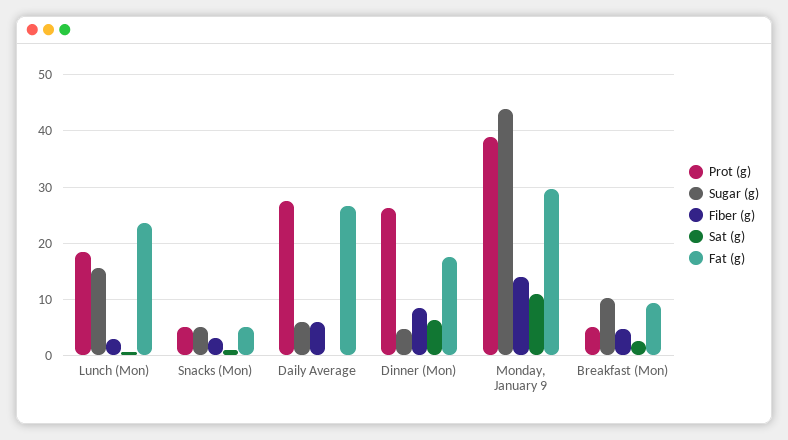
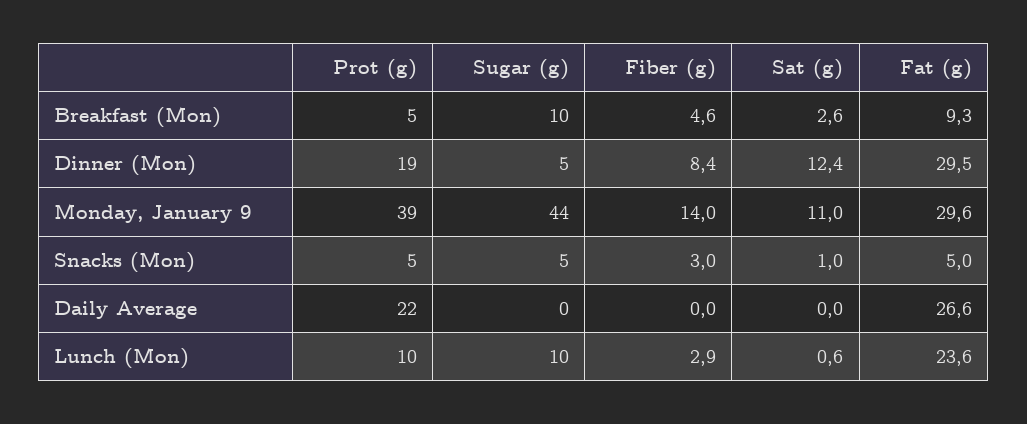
Prot (g), Lunch (Mon): 18 -> 10
Sugar (g), Lunch (Mon): 16 -> 10
Prot (g), Daily Average: 28 -> 22
Sugar (g), Daily Average: 6 -> 0
Fiber (g), Daily Average: 6 -> 0
Prot (g), Dinner (Mon): 26 -> 19
Sat (g), Dinner (Mon): 6 -> 12.4
Fat (g), Dinner (Mon): 18 -> 29.5

